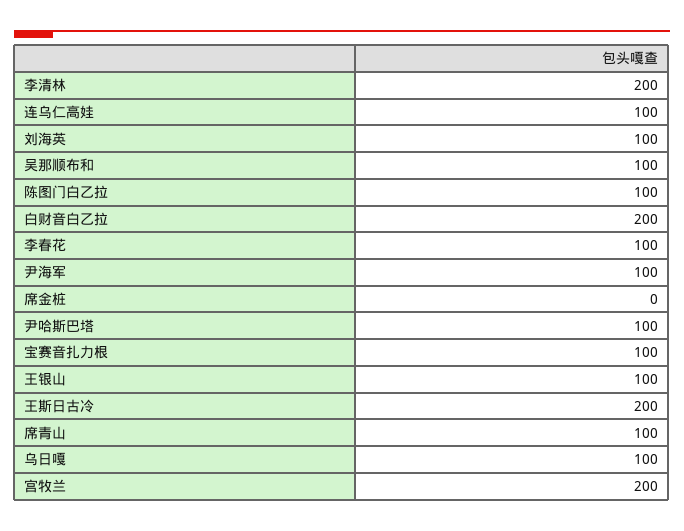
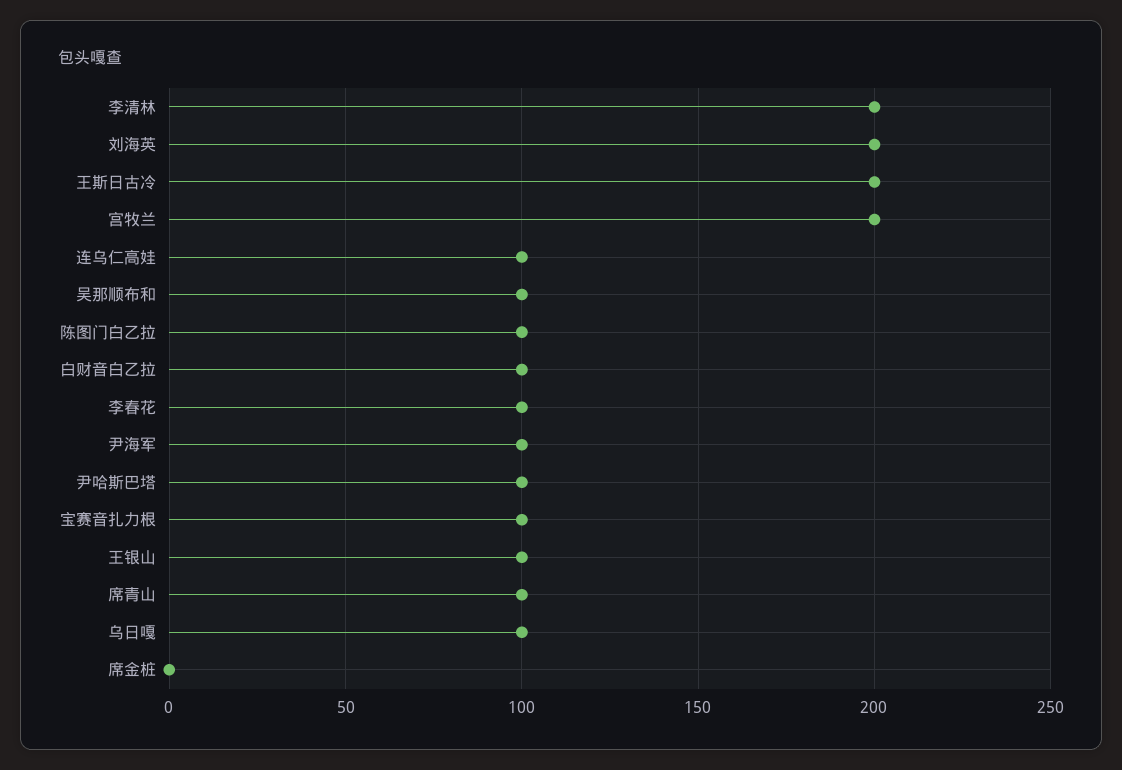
刘海英: 100 -> 200
白财音白乙拉: 200 -> 100

